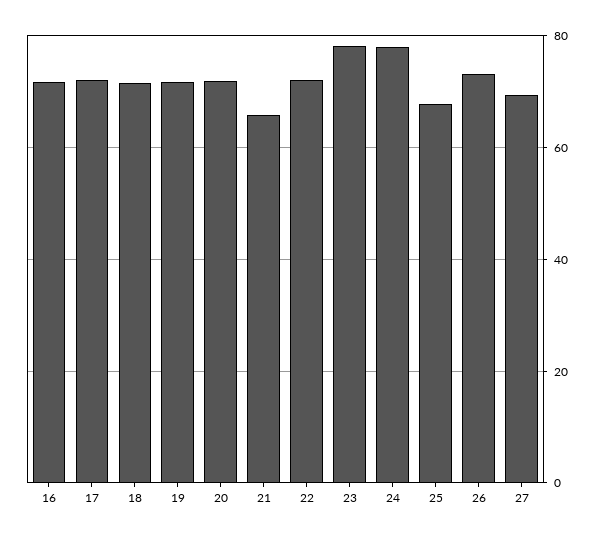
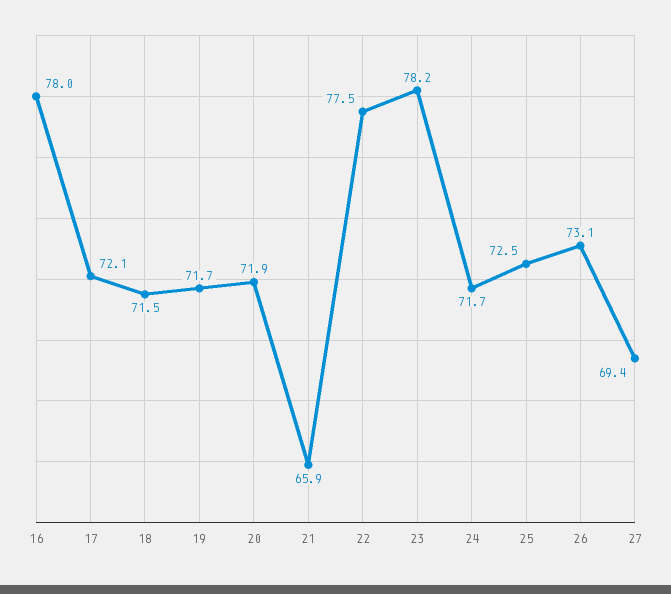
16: 72 -> 78
22: 72 -> 77.5
24: 78 -> 71.7
25: 68 -> 72.5

